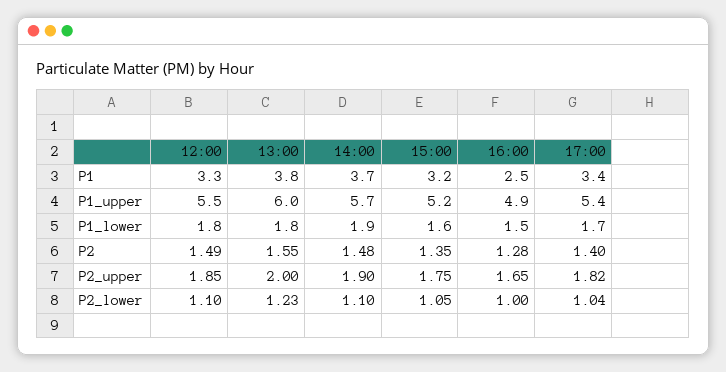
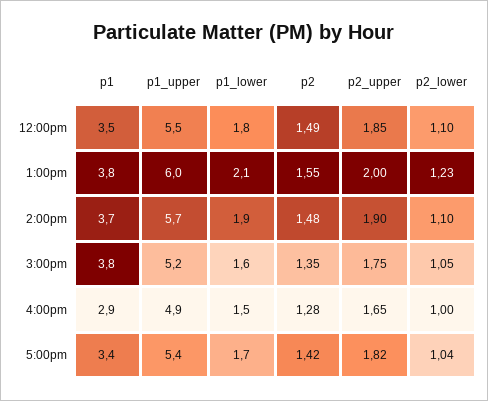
12:00, P1: 3.3 -> 3.5
15:00, P1: 3.2 -> 3.8
16:00, P1: 2.5 -> 2.9
13:00, P1_lower: 1.8 -> 2.1
17:00, P2: 1.4 -> 1.42

